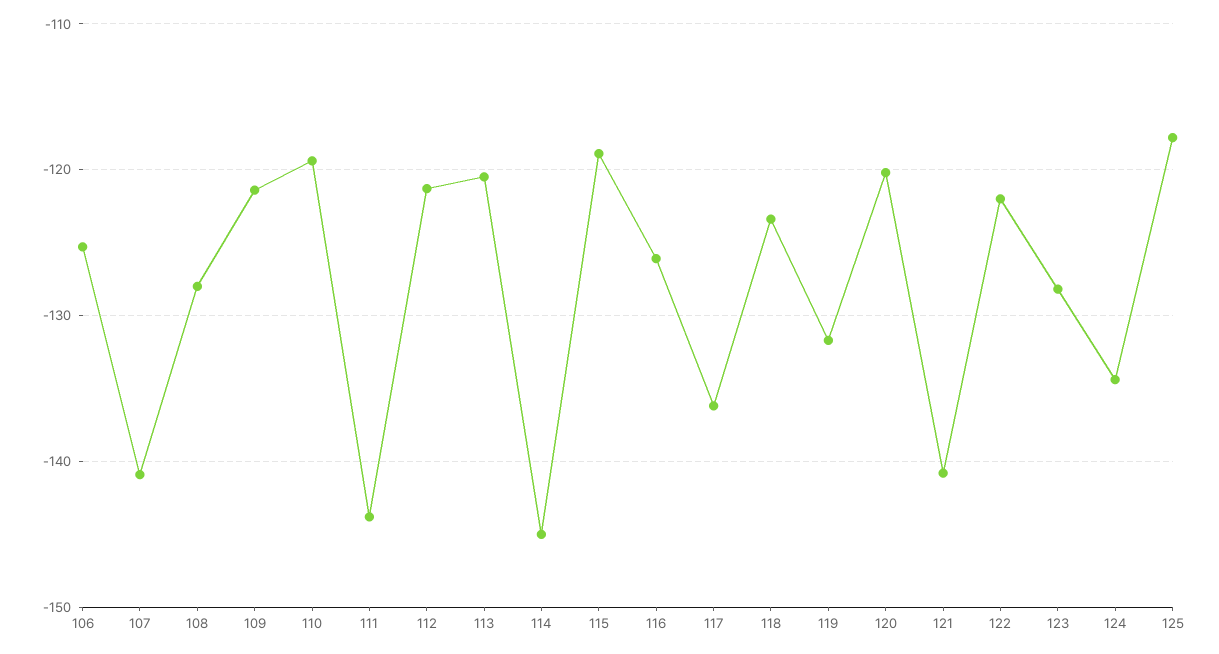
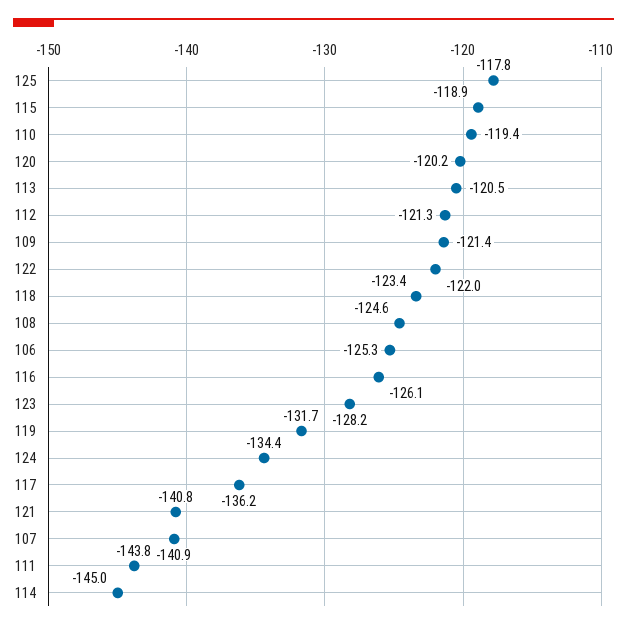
108: -128 -> -124.6

